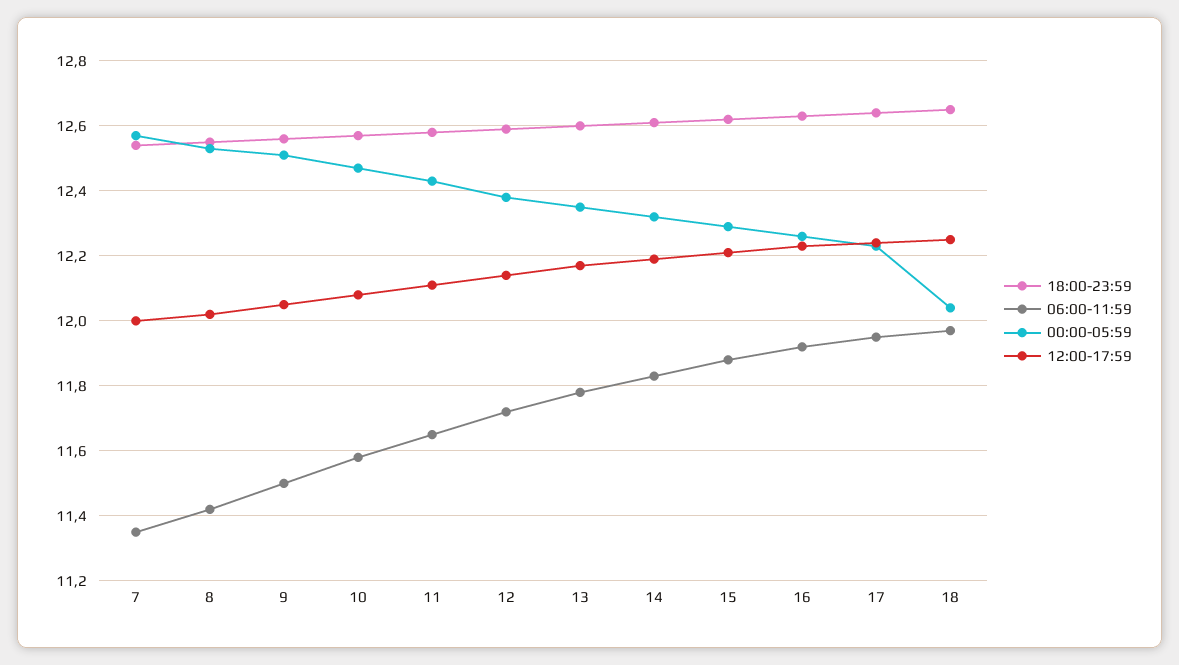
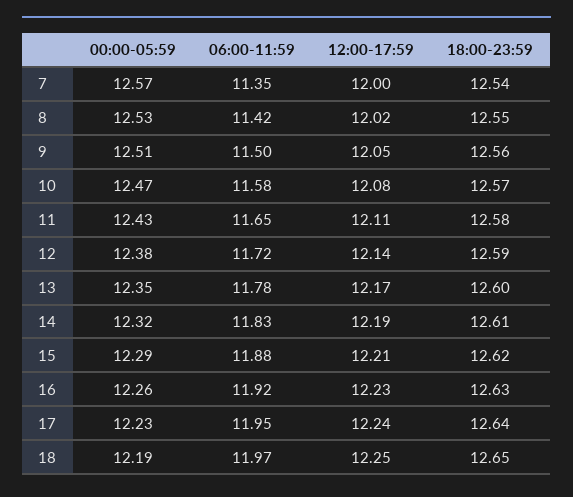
00:00-05:59, 18: 12.05 -> 12.19

